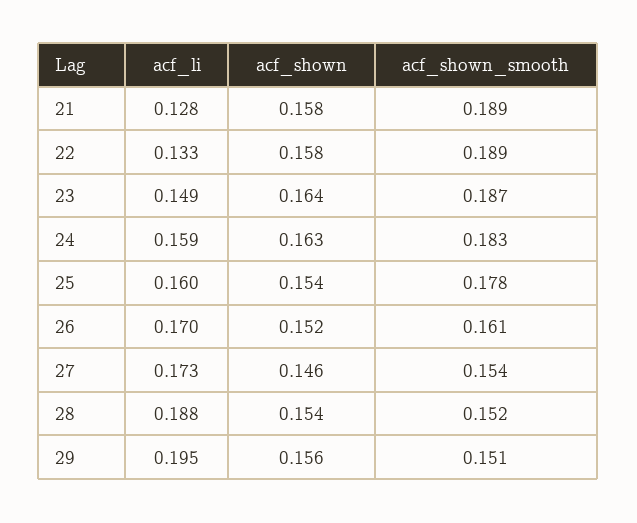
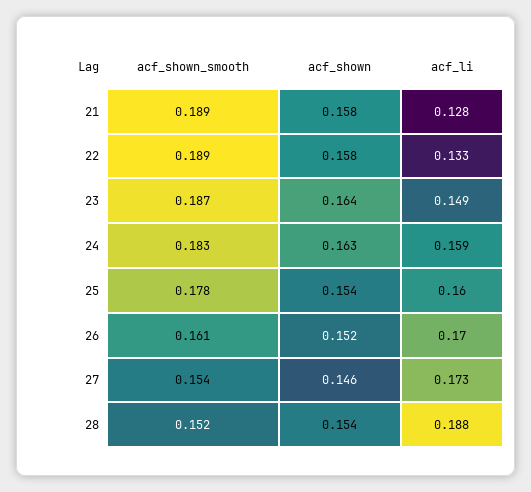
acf_li, 29: 0.195 -> none
acf_shown, 29: 0.156 -> none
acf_shown_smooth, 29: 0.151 -> none

